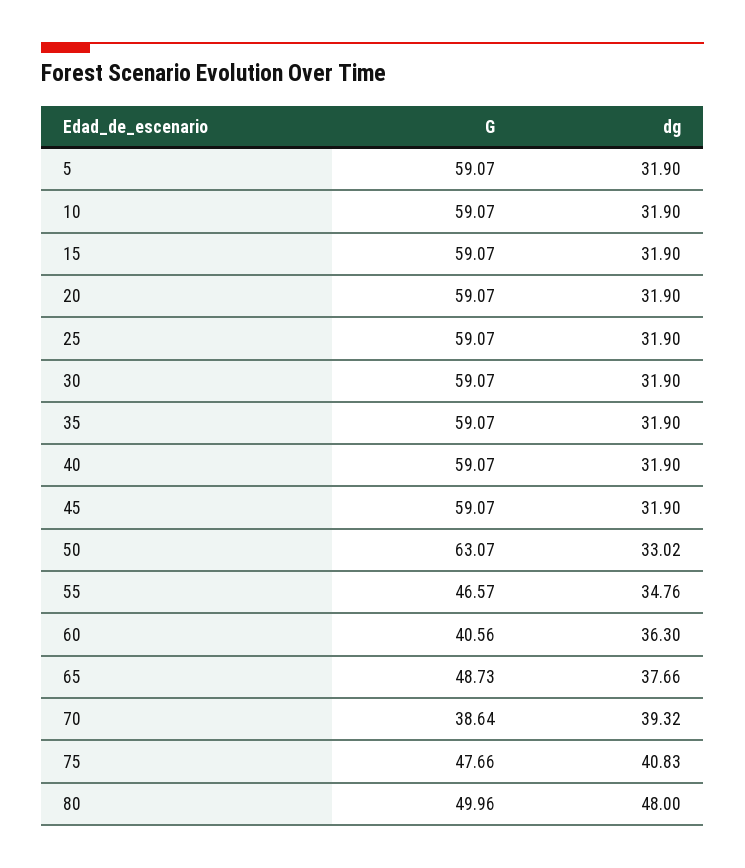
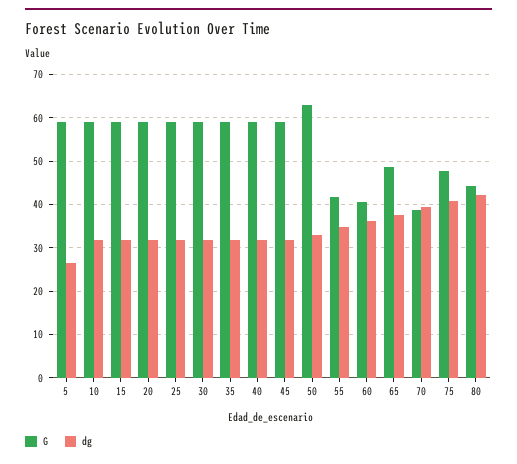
dg, 5: 31.9 -> 26
G, 55: 46.57 -> 42
G, 80: 49.96 -> 44
dg, 80: 48 -> 42

